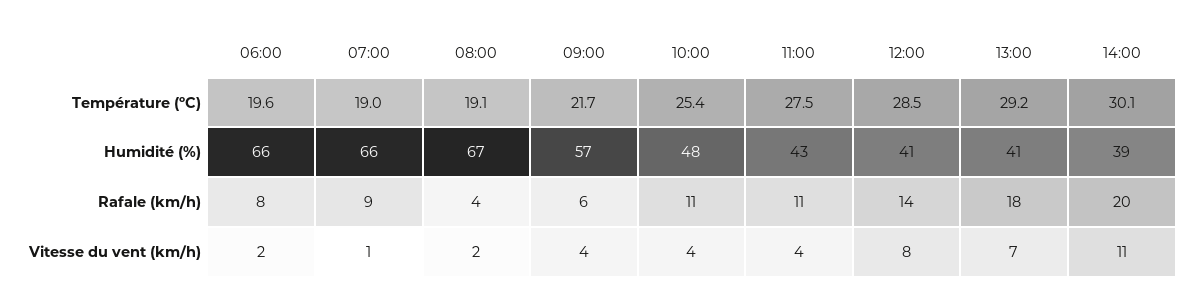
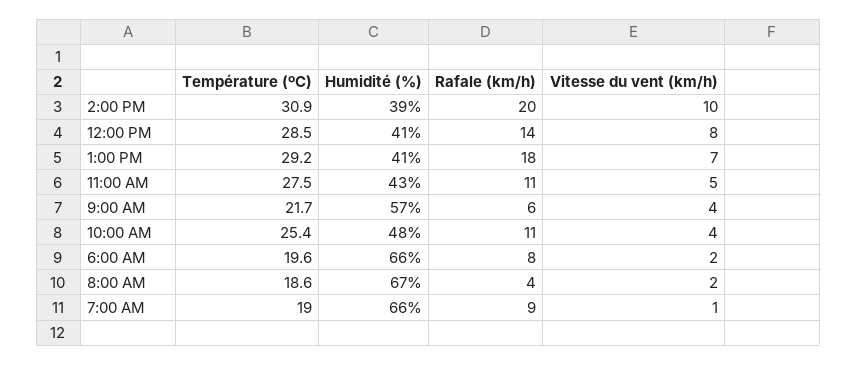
08:00, Température (ºC): 19.1 -> 18.6
14:00, Température (ºC): 30.1 -> 30.9
11:00, Vitesse du vent (km/h): 4 -> 5
14:00, Vitesse du vent (km/h): 11 -> 10

